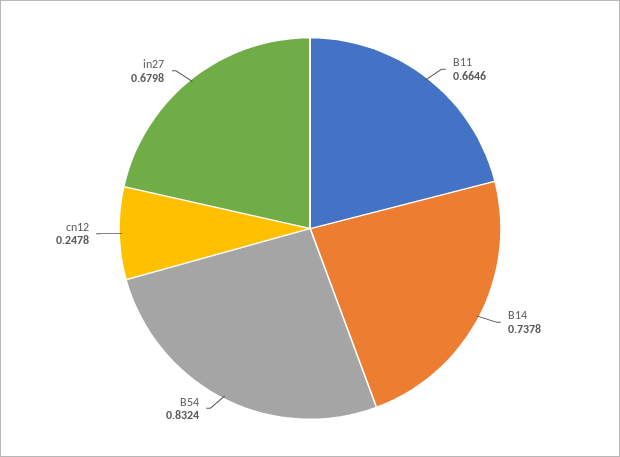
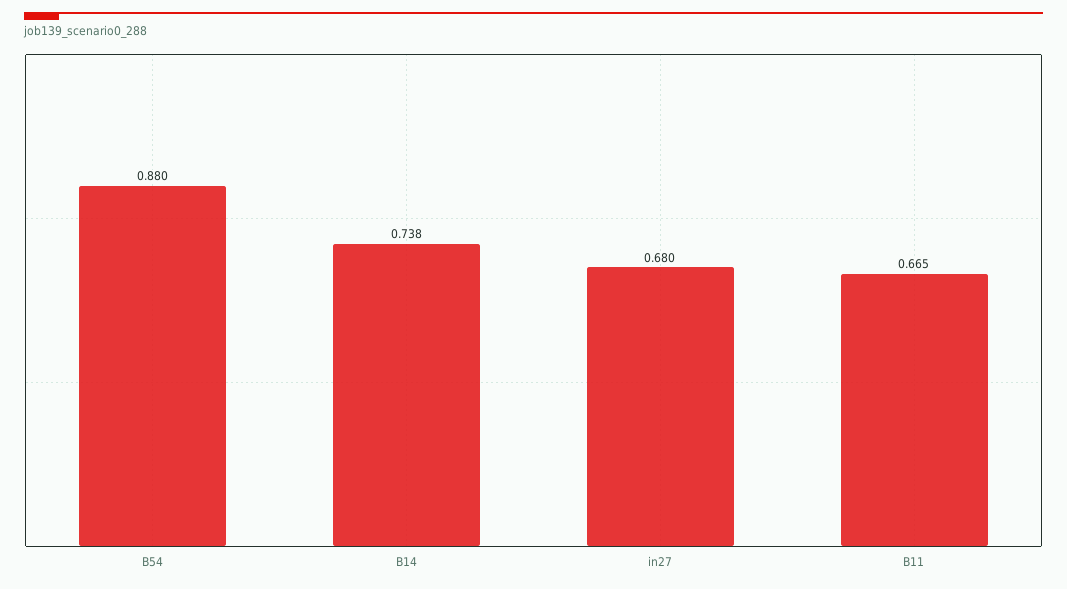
B54: 0.8324 -> 0.88
cn12: 0.2478 -> none

